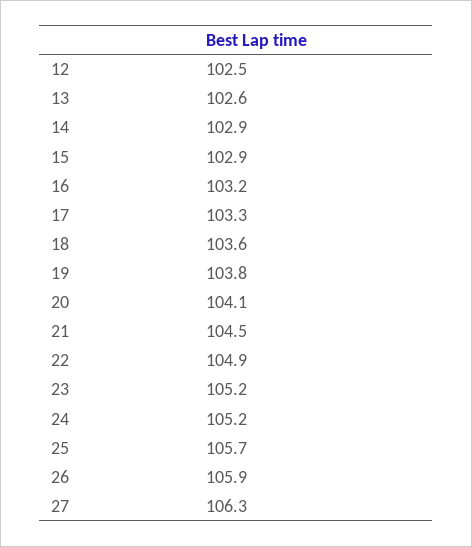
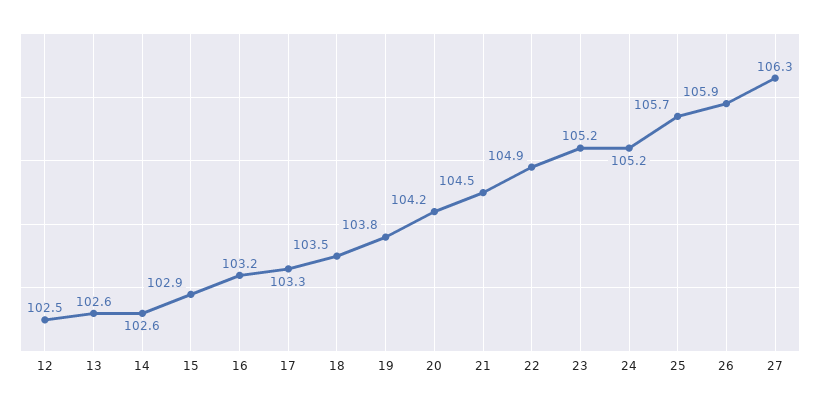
14: 102.9 -> 102.6
18: 103.6 -> 103.5
20: 104.1 -> 104.2

